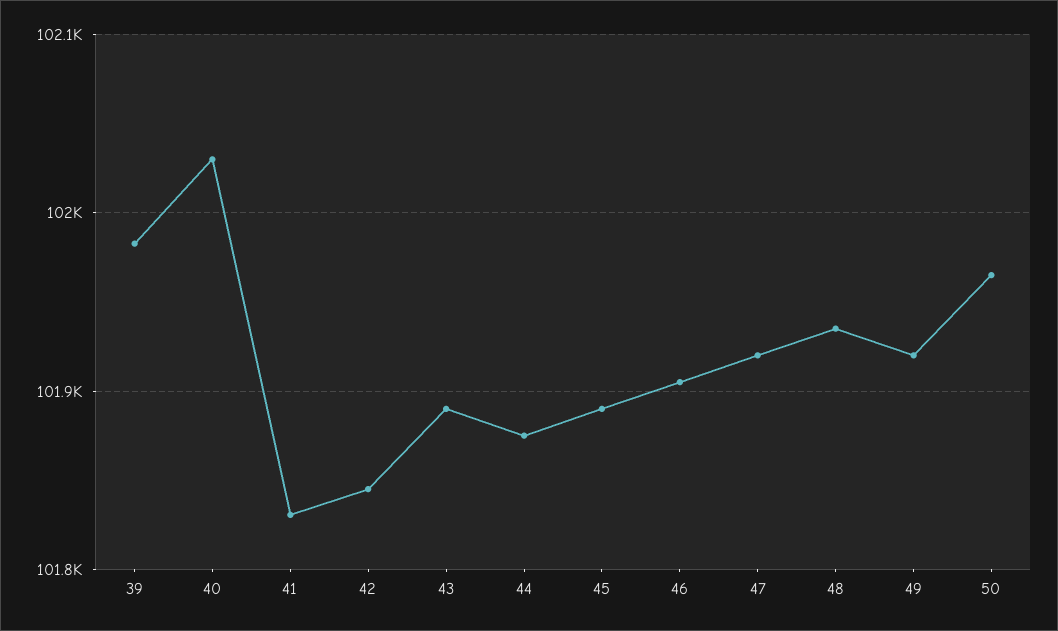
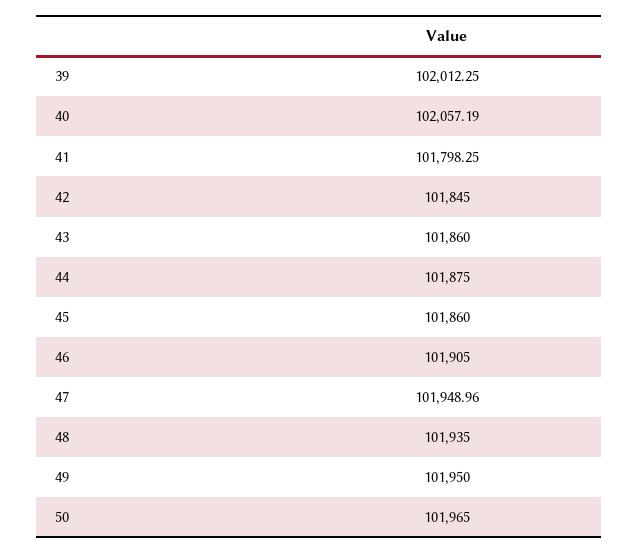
39: 101980 -> 102012.25
40: 102030 -> 102057.19
41: 101830 -> 101798.25
43: 101890 -> 101860
45: 101890 -> 101860
47: 101920 -> 101948.96
49: 101920 -> 101950

